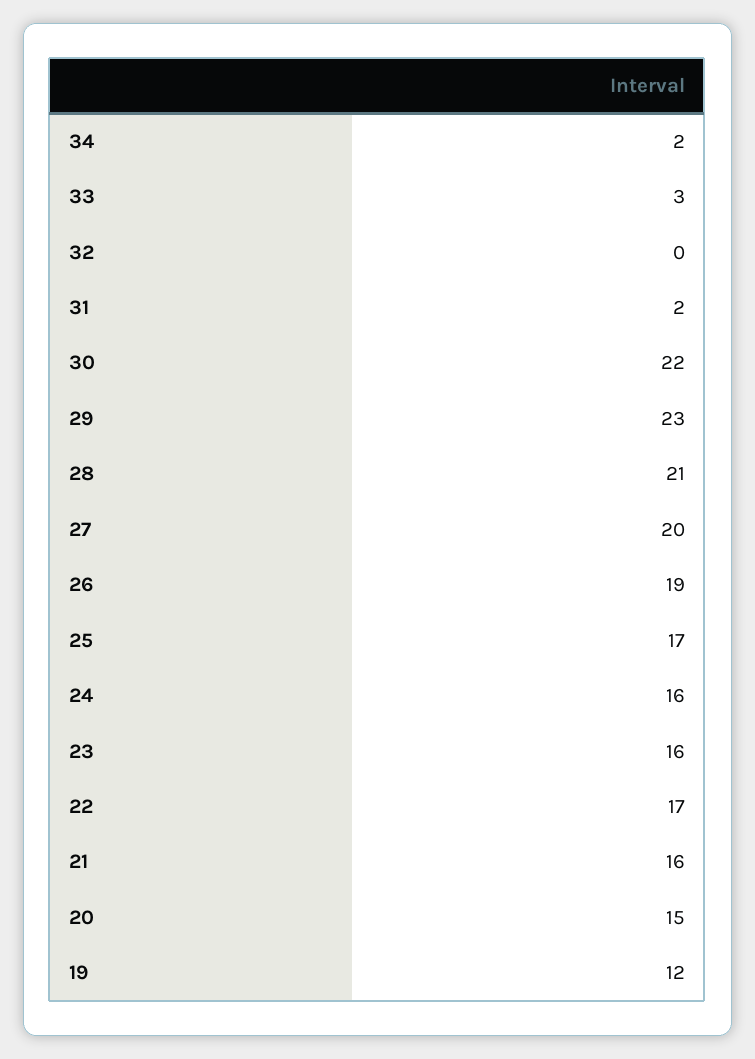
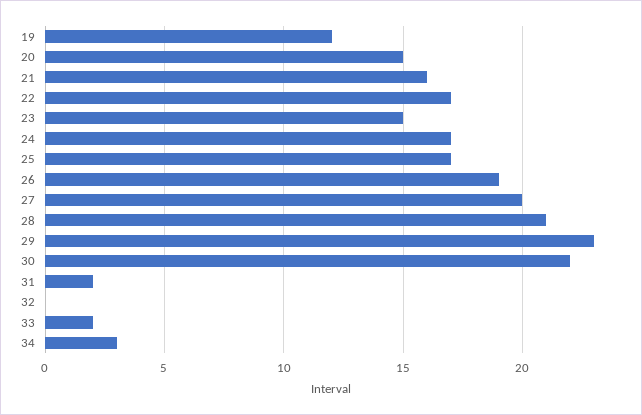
34: 2 -> 3
33: 3 -> 2
24: 16 -> 17
23: 16 -> 15

